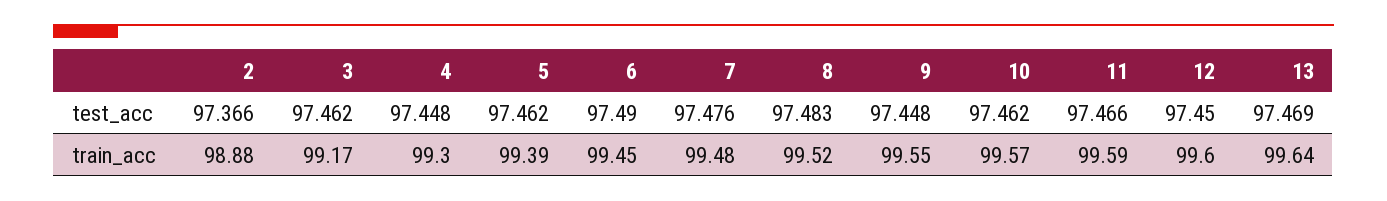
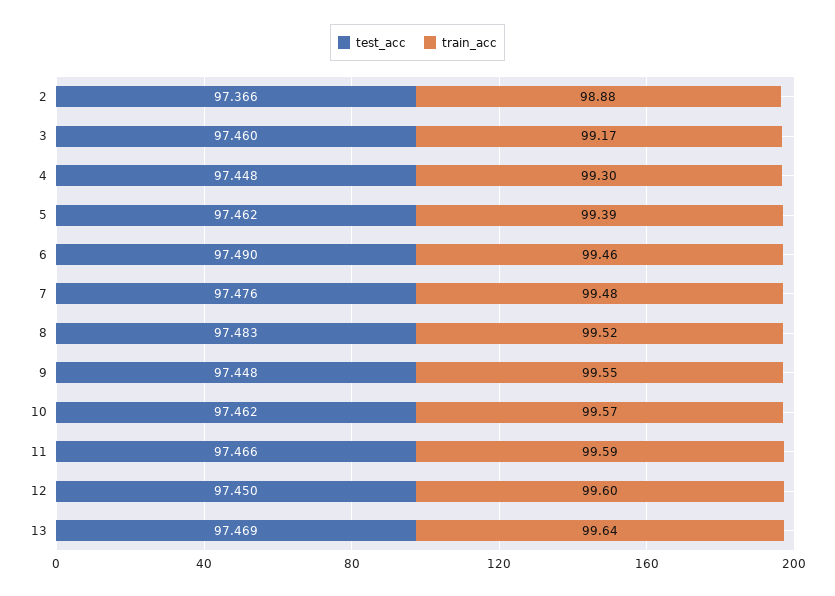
test_acc, 3: 97.462 -> 97.46
train_acc, 6: 99.45 -> 99.46

